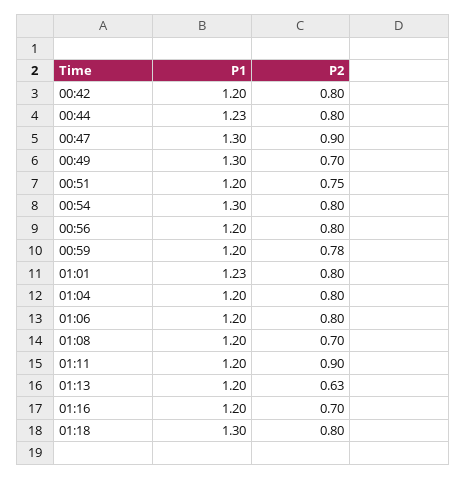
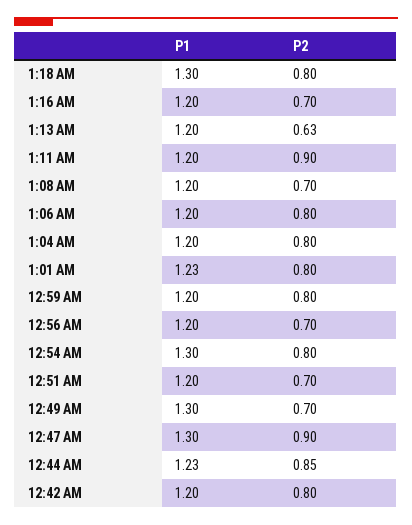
P2, 00:44: 0.8 -> 0.85
P2, 00:51: 0.75 -> 0.7
P2, 00:56: 0.8 -> 0.7
P2, 00:59: 0.78 -> 0.8

